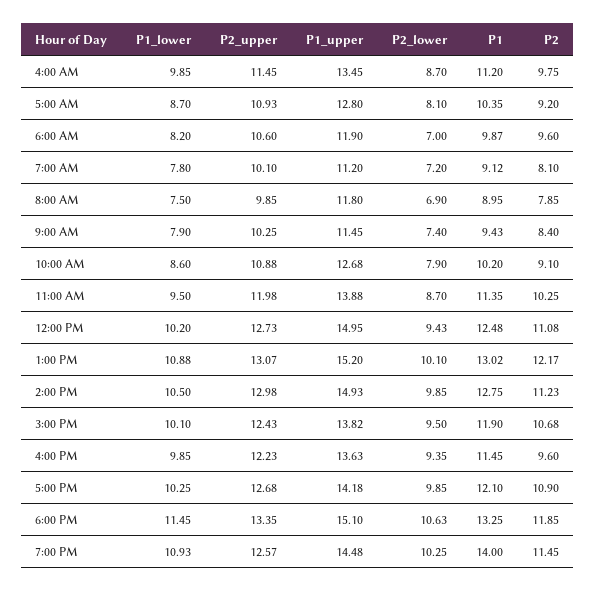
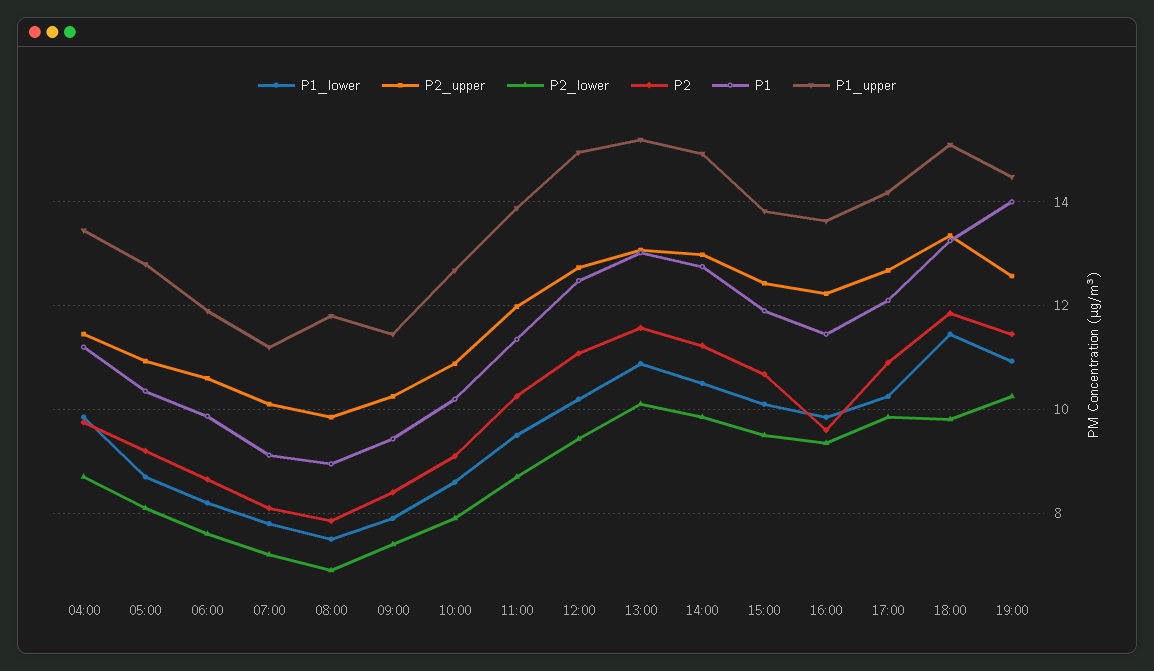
P2_lower, 6:00 AM: 7 -> 7.6
P2, 6:00 AM: 9.6 -> 8.6
P2, 1:00 PM: 12.17 -> 11.6
P2_lower, 6:00 PM: 10.63 -> 9.8

